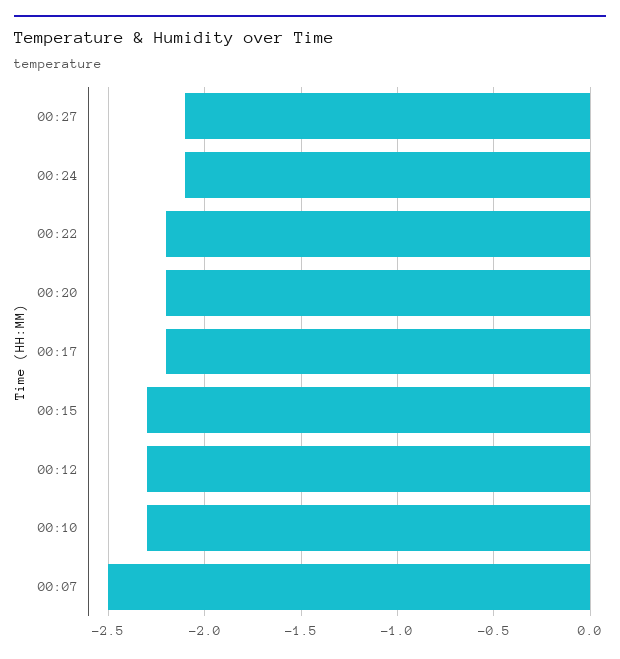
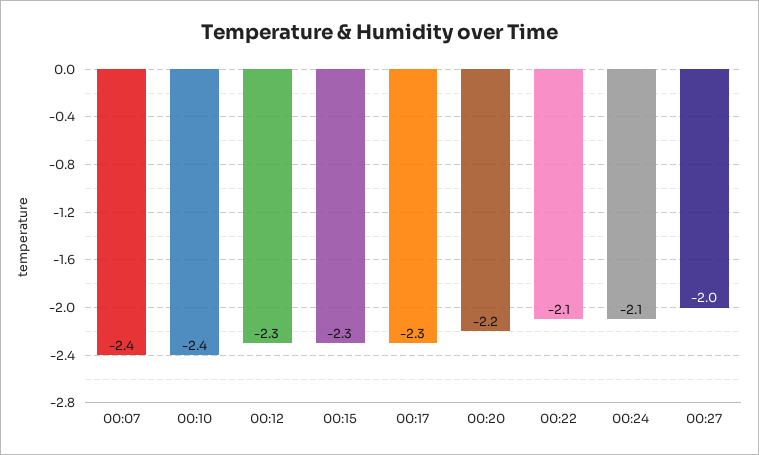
00:27: -2.1 -> -2
00:22: -2.2 -> -2.1
00:17: -2.2 -> -2.3
00:10: -2.3 -> -2.4
00:07: -2.5 -> -2.4

